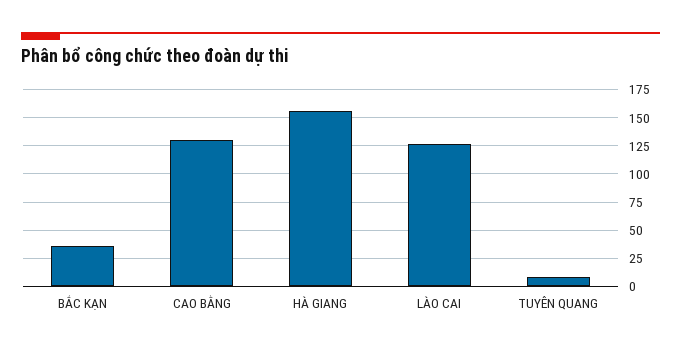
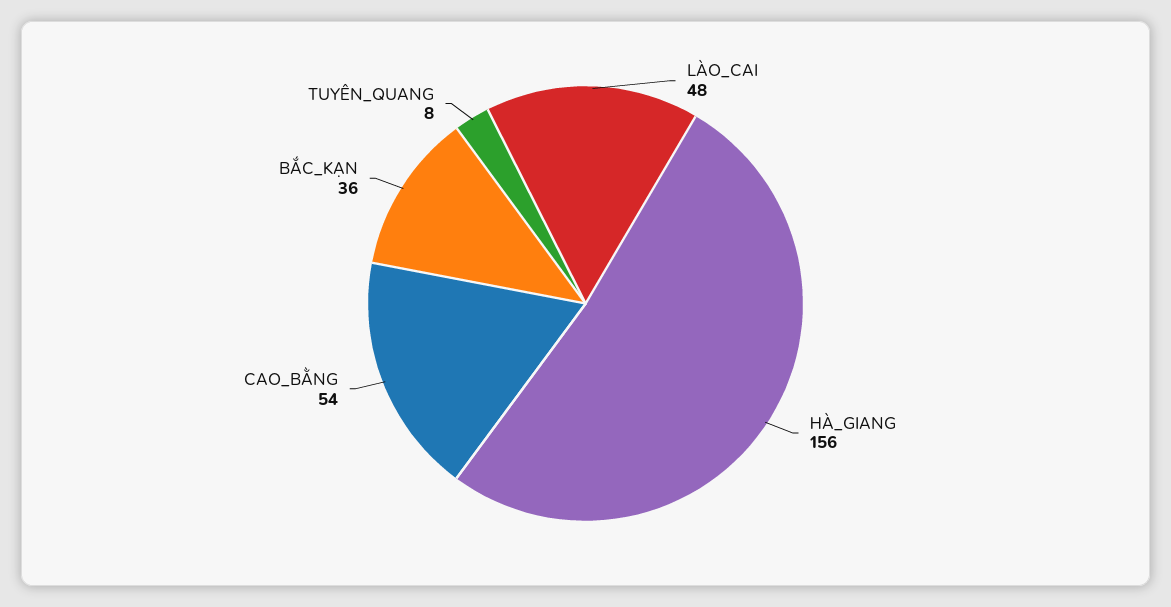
CAO BẰNG: 125 -> 54
LÀO CAI: 125 -> 48

